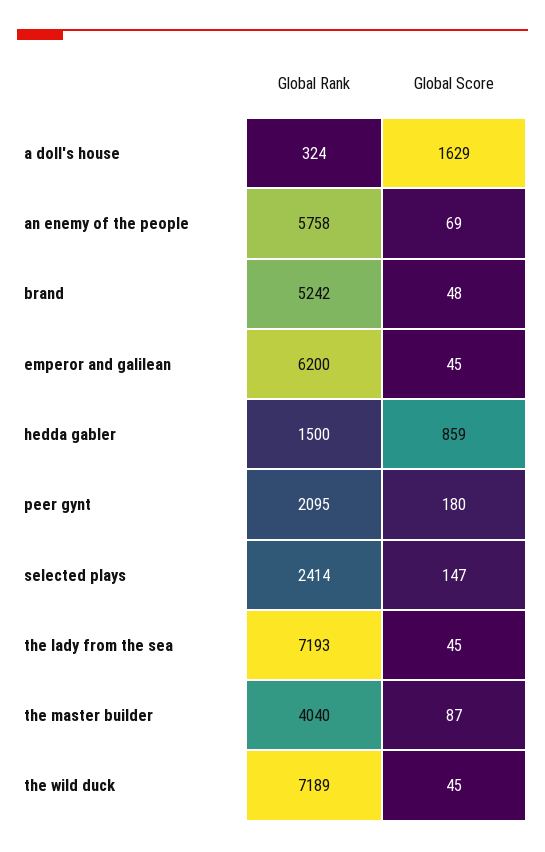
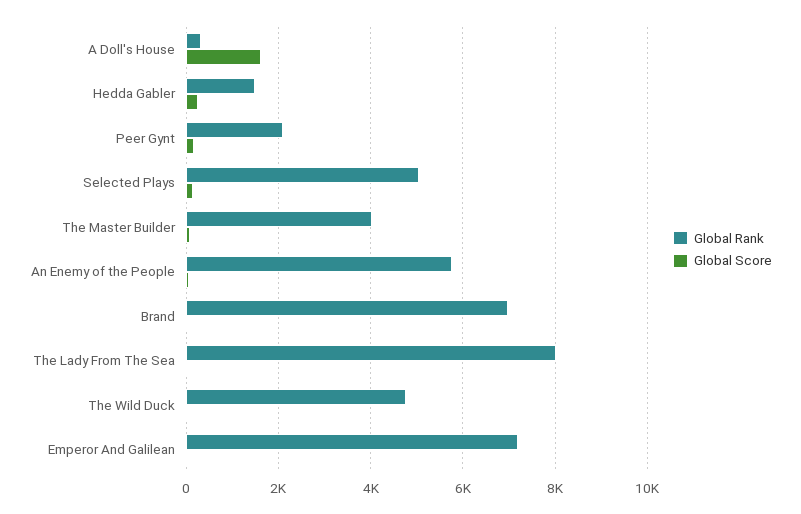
Global Rank, brand: 5242 -> 7000
Global Rank, emperor and galilean: 6200 -> 7200
Global Score, hedda gabler: 859 -> 200
Global Rank, selected plays: 2414 -> 5000
Global Rank, the lady from the sea: 7193 -> 8000
Global Rank, the wild duck: 7189 -> 4800

